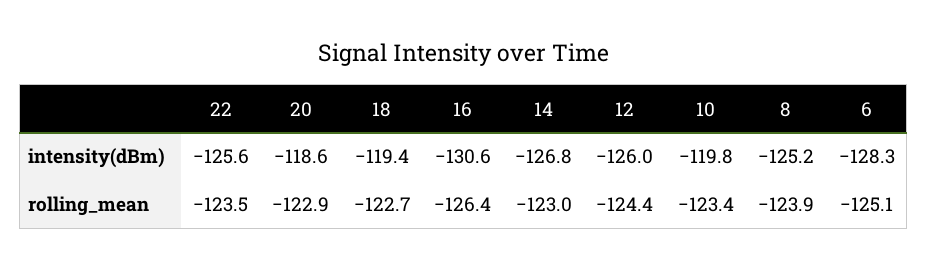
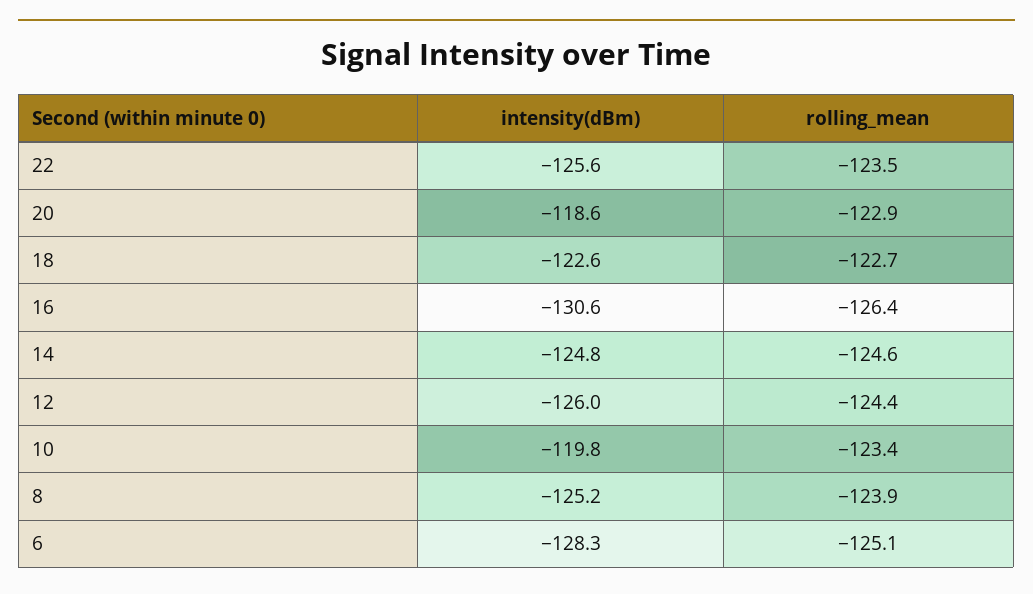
18, intensity(dBm): -119.4 -> -122.6
14, intensity(dBm): -126.8 -> -124.8
14, rolling_mean: -123 -> -124.6

